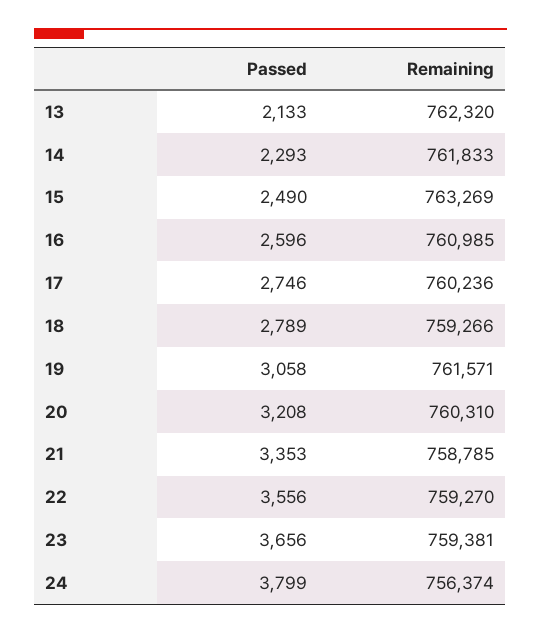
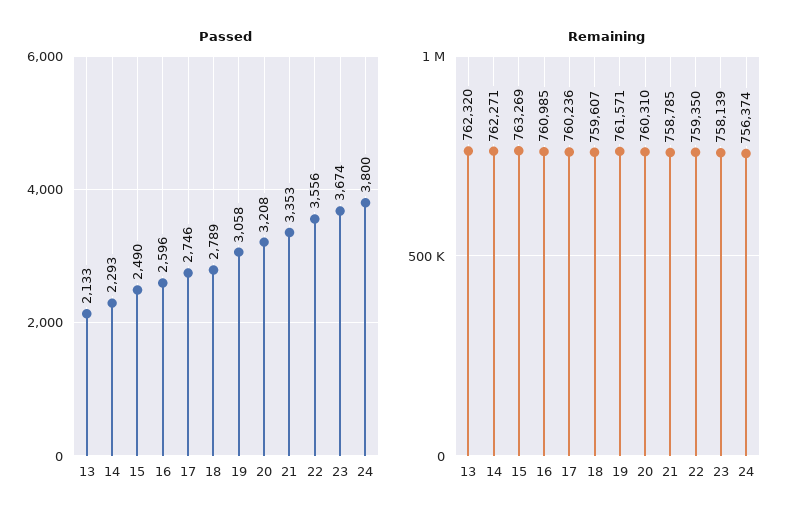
Remaining, 14: 761833 -> 762271
Remaining, 18: 759266 -> 759607
Remaining, 22: 759270 -> 759350
Passed, 23: 3656 -> 3674
Remaining, 23: 759381 -> 758139
Passed, 24: 3799 -> 3800

